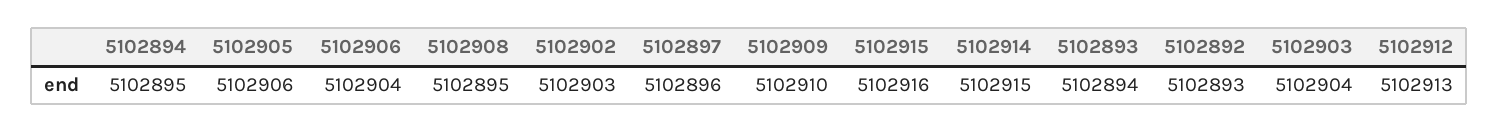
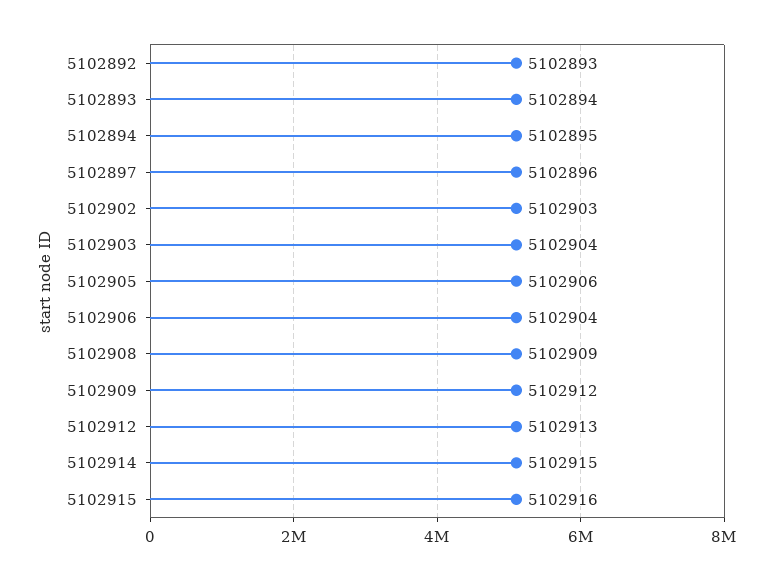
5102908: 5102895 -> 5102909
5102909: 5102910 -> 5102912

